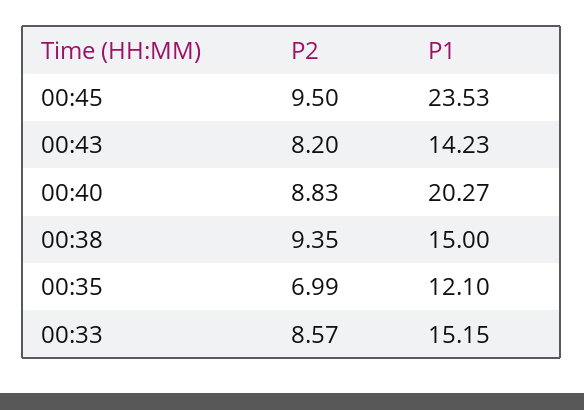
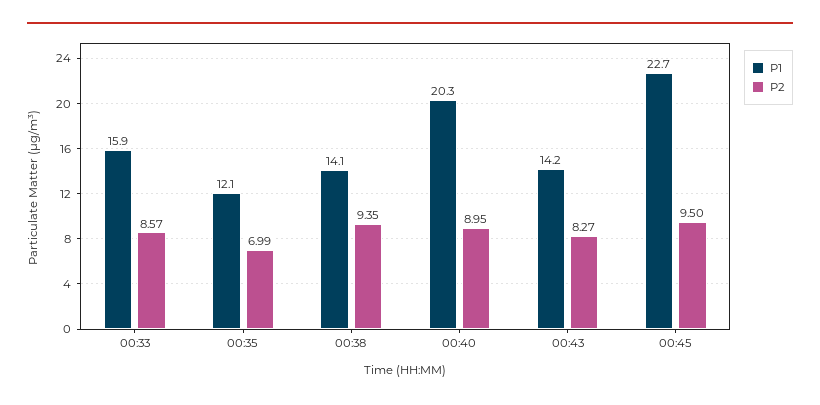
P1, 00:45: 23.53 -> 22.7
P2, 00:43: 8.2 -> 8.27
P2, 00:40: 8.83 -> 8.95
P1, 00:38: 15 -> 14.1
P1, 00:33: 15.15 -> 15.9

